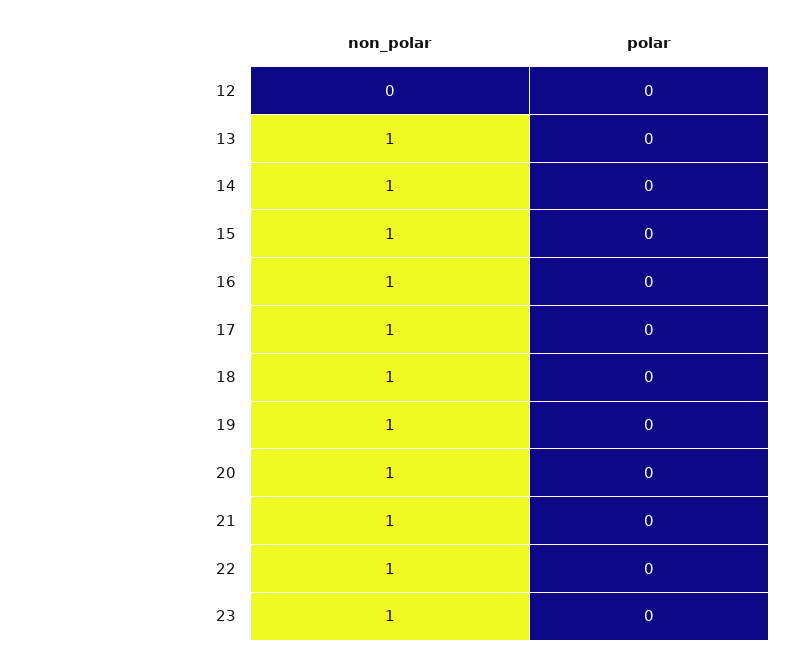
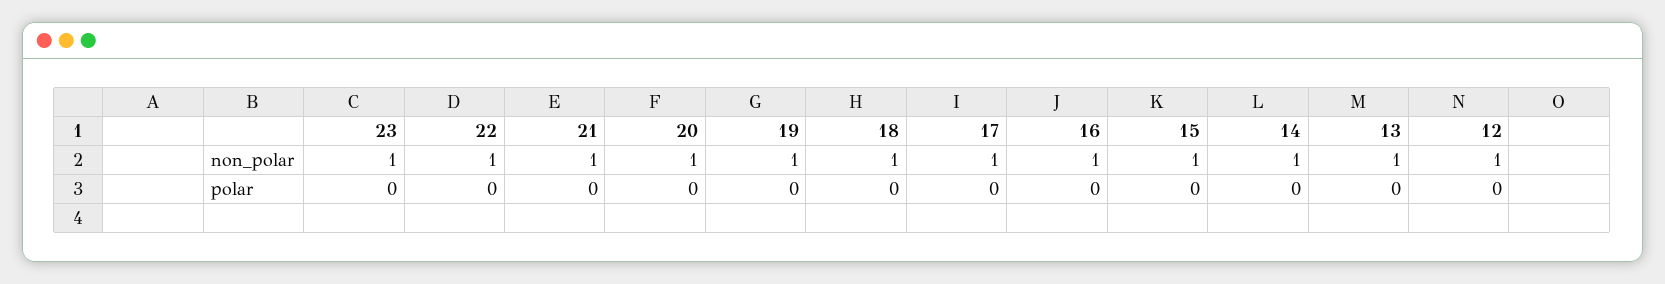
non_polar, 12: 0 -> 1

